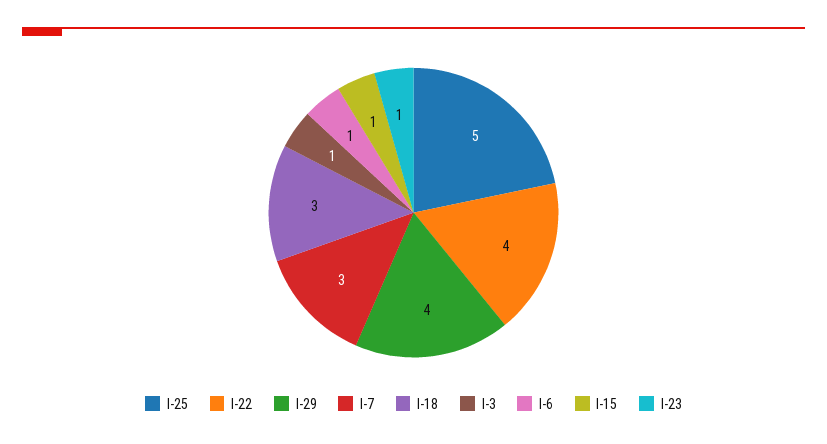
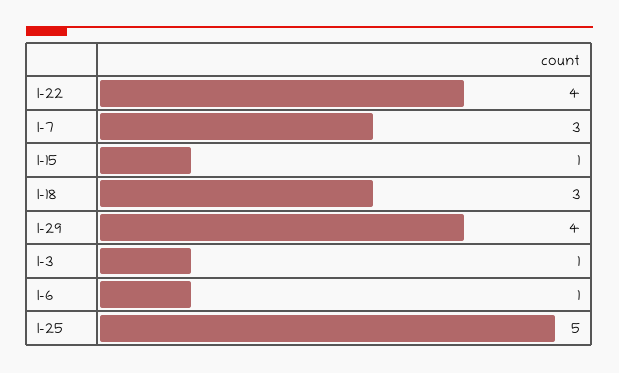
I-23: 1 -> none

